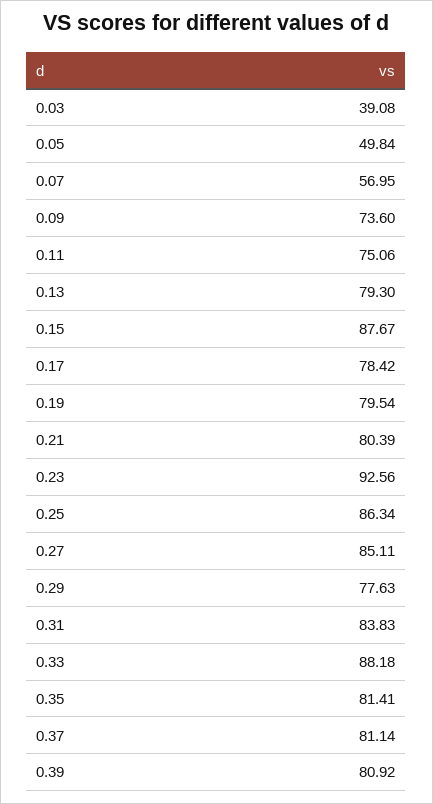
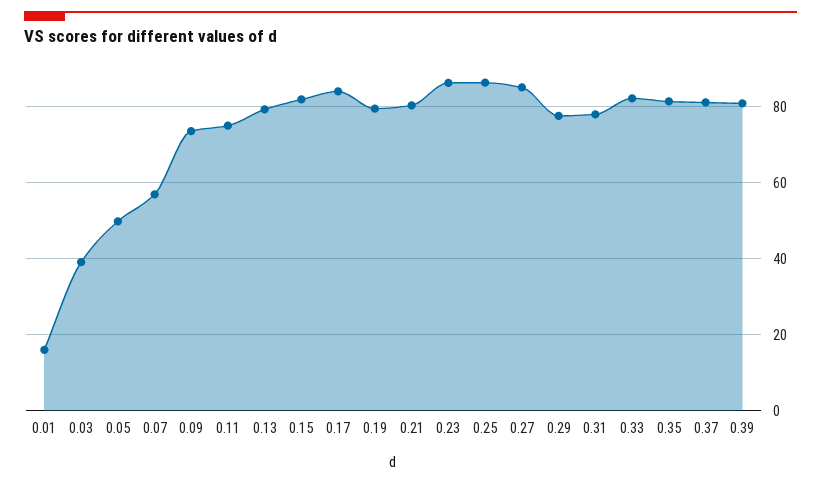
0.15: 87.67 -> 82
0.17: 78.42 -> 84
0.23: 92.56 -> 86
0.31: 83.83 -> 78
0.33: 88.18 -> 82
0.01: none -> 16

